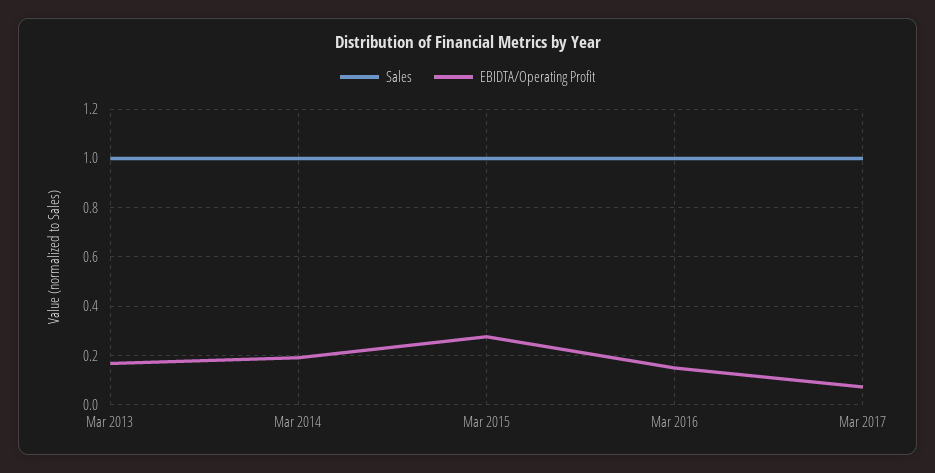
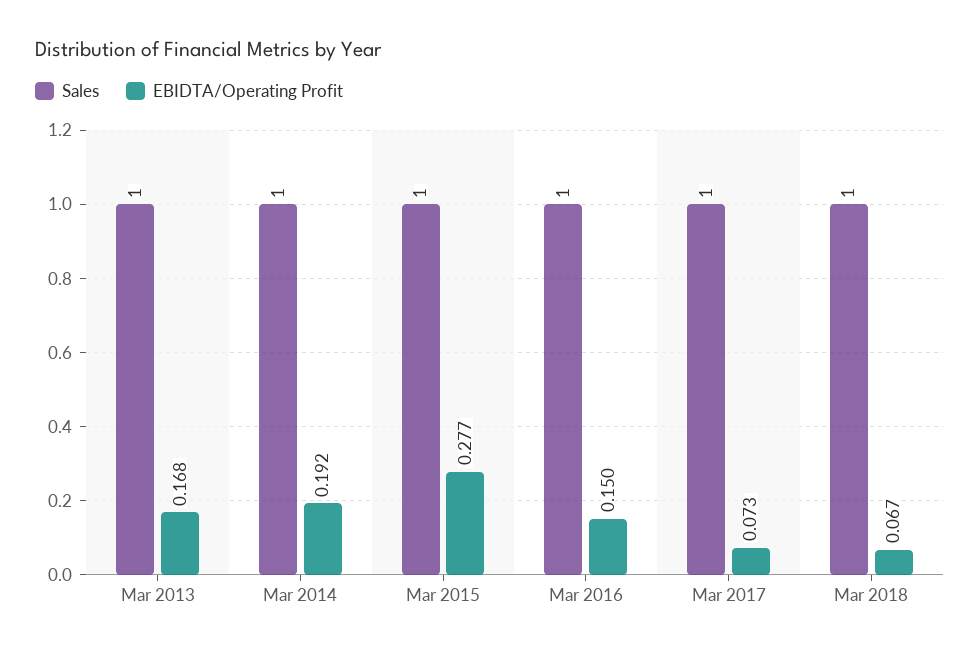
Sales, Mar 2018: none -> 1
EBIDTA/Operating Profit, Mar 2018: none -> 0.067

